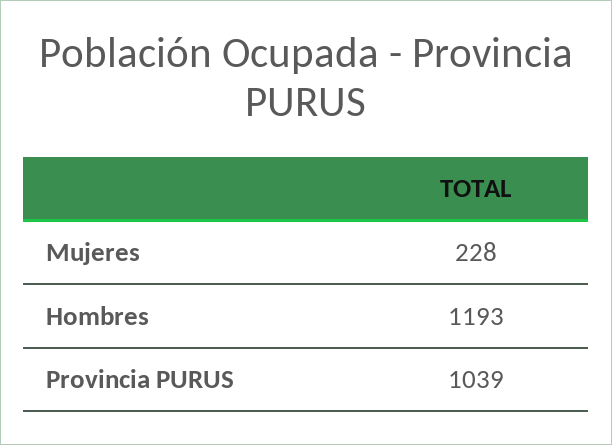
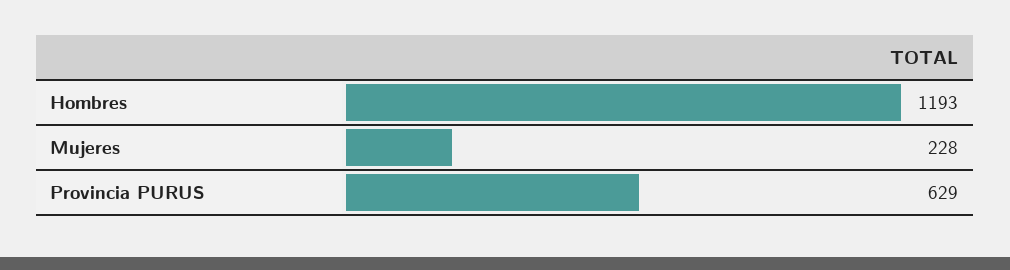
Provincia PURUS: 1039 -> 629

